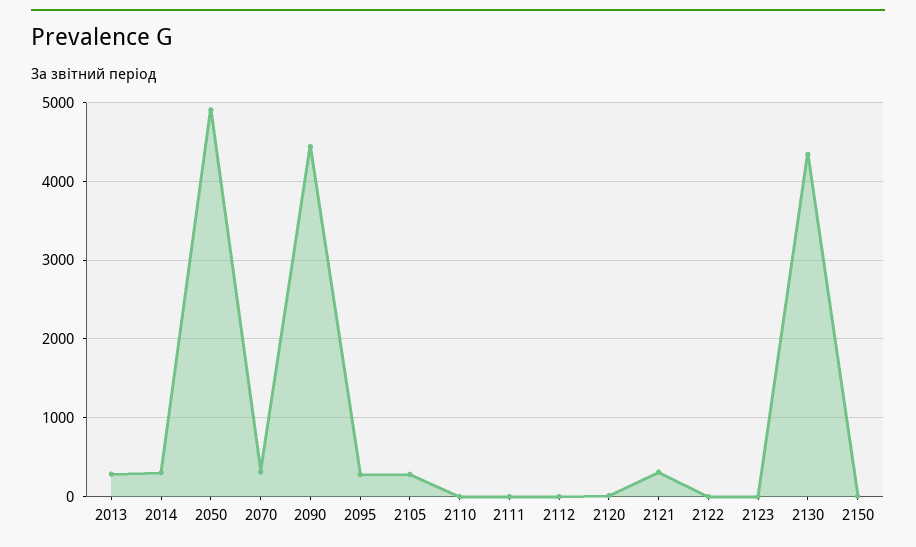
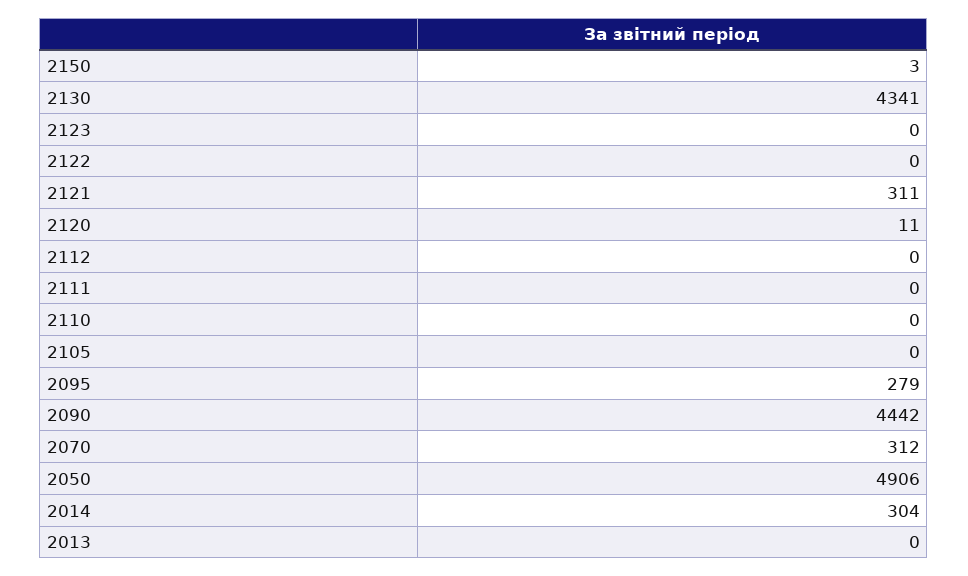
2013: 300 -> 0
2105: 300 -> 0

